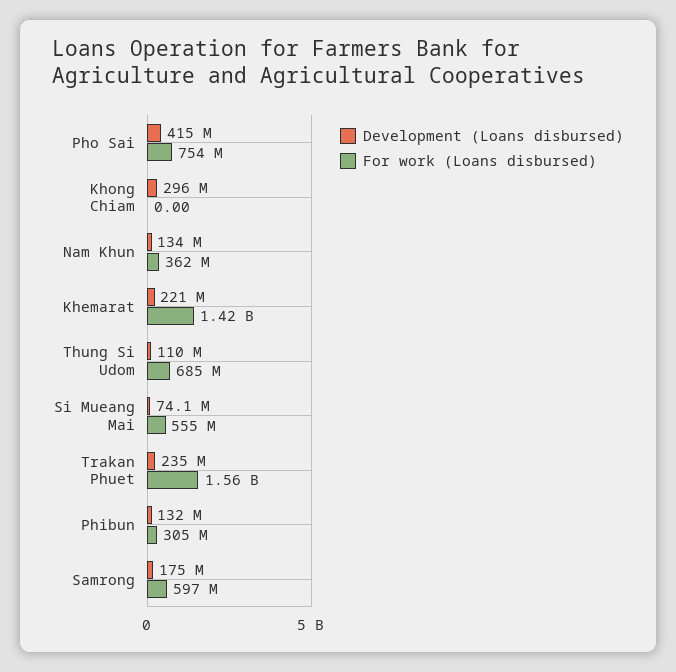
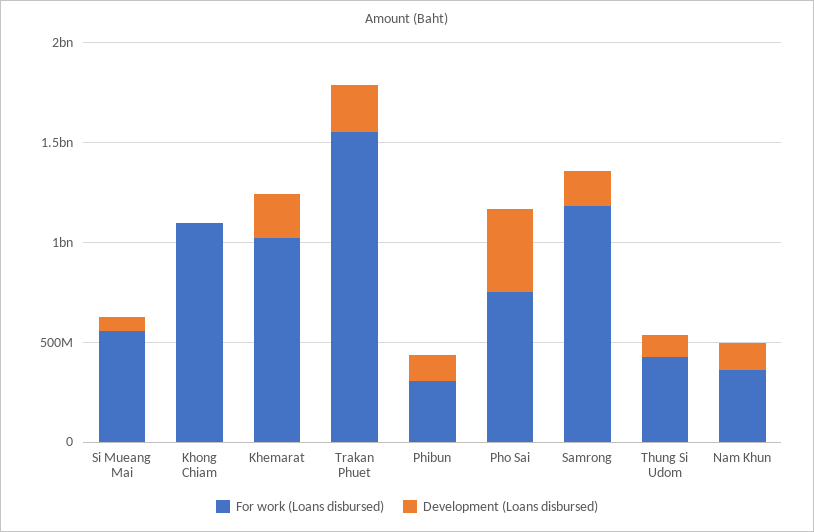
Development (Loans disbursed), Khong Chiam: 296000000 -> 0
For work (Loans disbursed), Khong Chiam: 0 -> 1100000000
For work (Loans disbursed), Khemarat: 1420000000 -> 1000000000
For work (Loans disbursed), Thung Si Udom: 685000000 -> 400000000
For work (Loans disbursed), Samrong: 597000000 -> 1200000000

